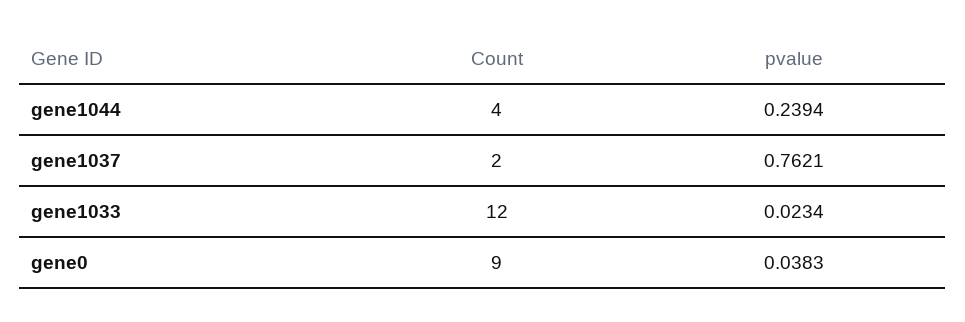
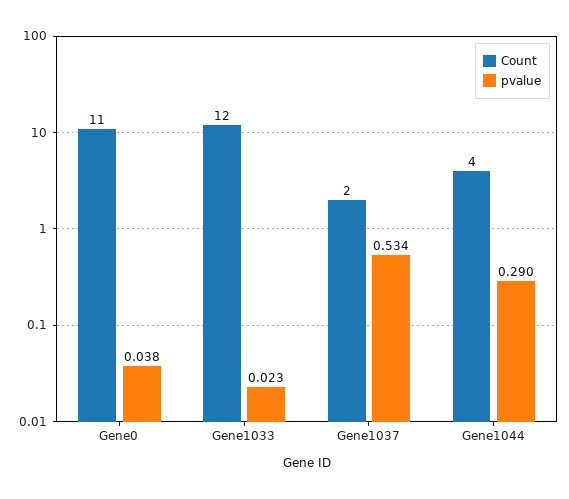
pvalue, gene1044: 0.2394 -> 0.29
pvalue, gene1037: 0.7621 -> 0.534
Count, gene0: 9 -> 11

